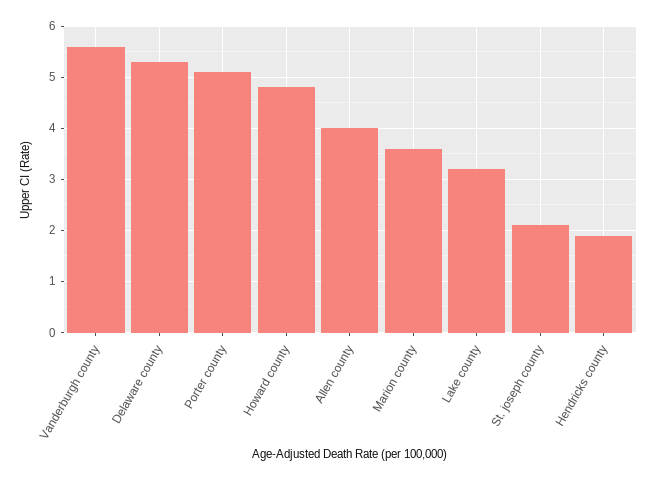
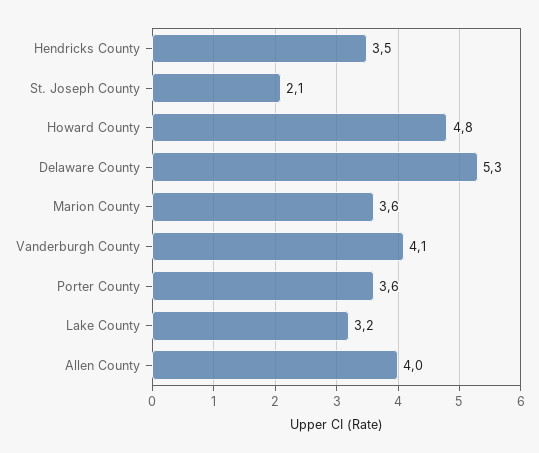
Vanderburgh county: 5.5 -> 4.1
Porter county: 5 -> 3.6
Hendricks county: 2 -> 3.5

